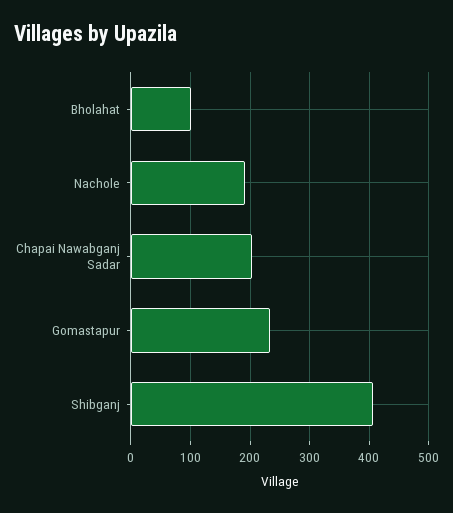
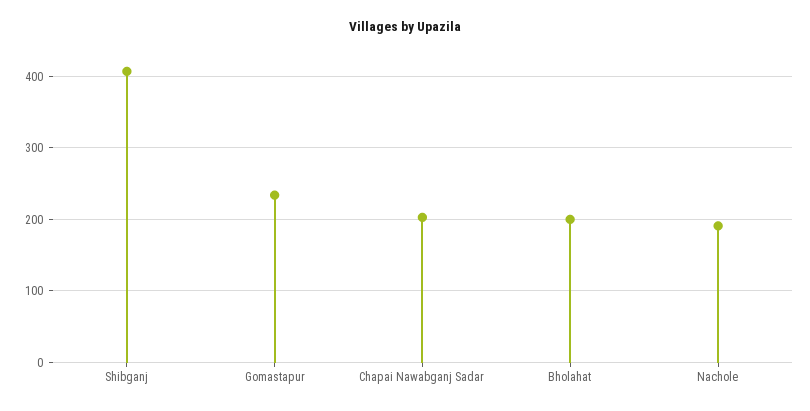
Bholahat: 100 -> 200

